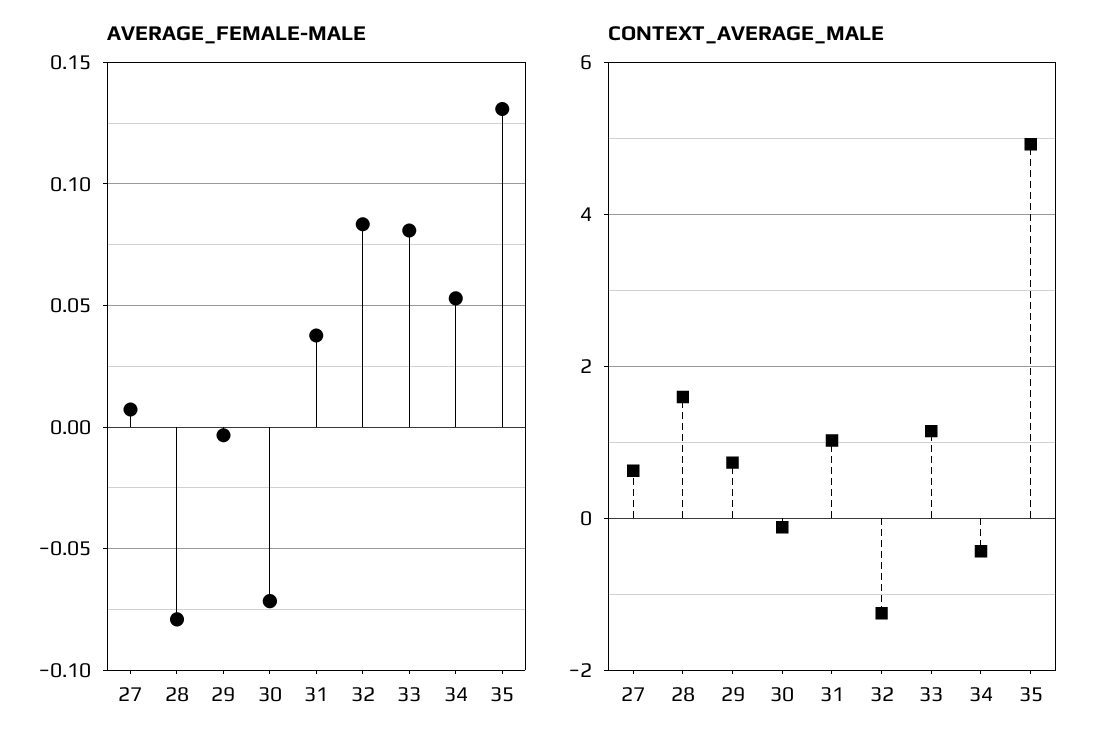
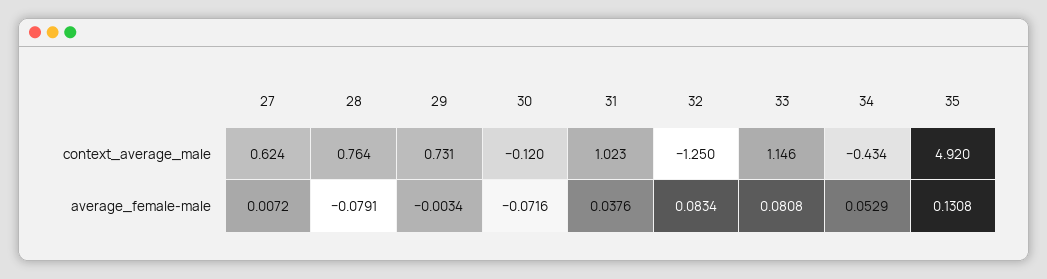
CONTEXT_AVERAGE_MALE, 28: 1.6 -> 0.764

